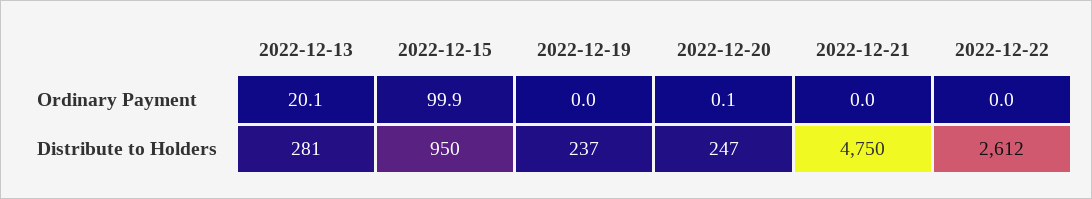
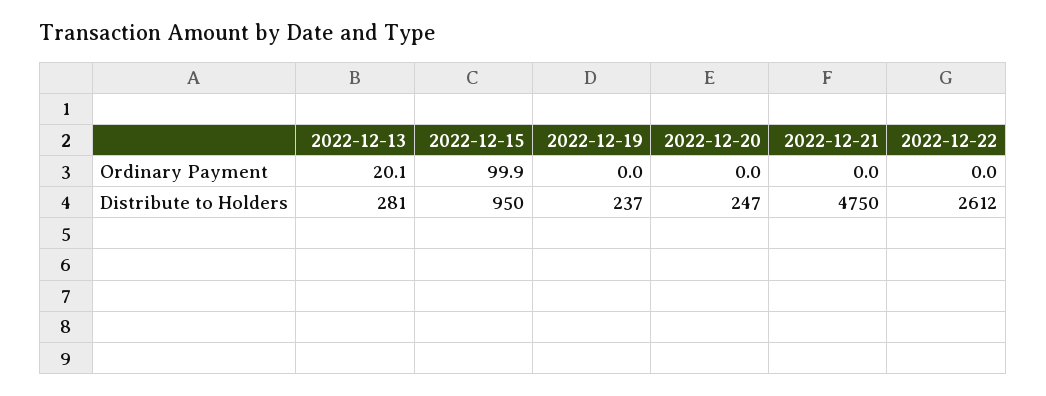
2022-12-20, Ordinary Payment: 0.1 -> 0

